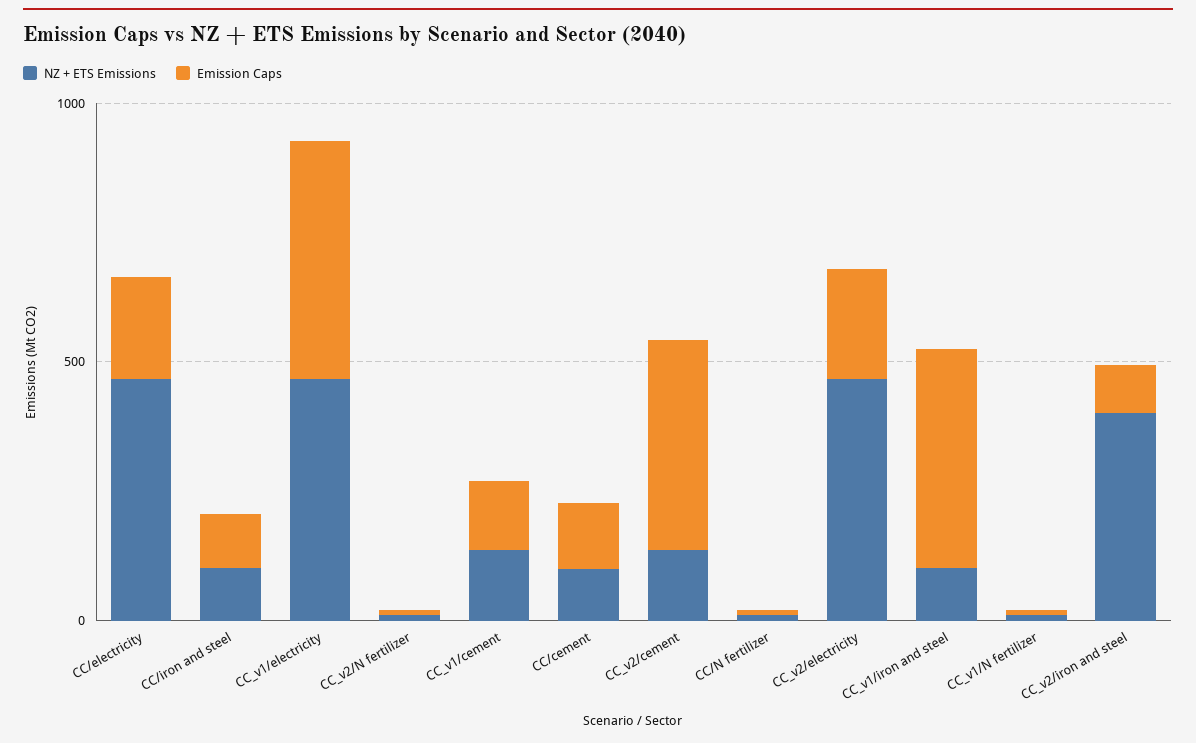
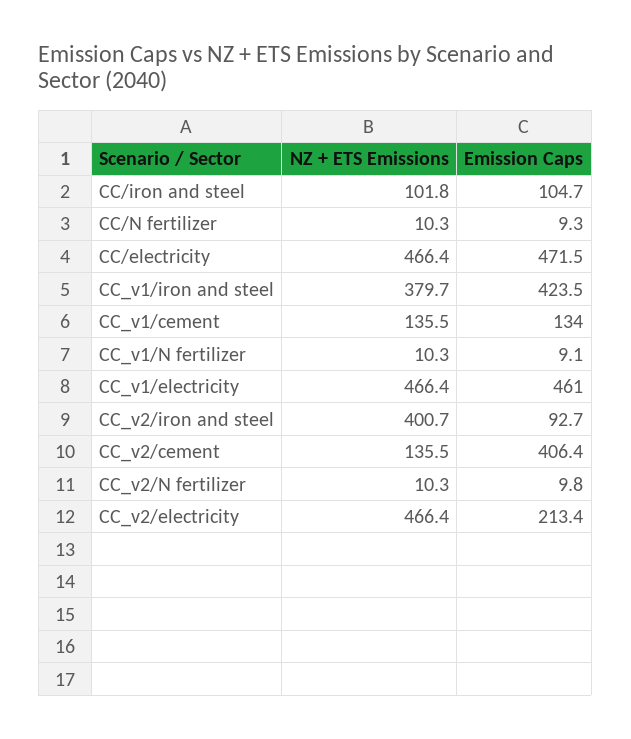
Emission Caps, CC/electricity: 200 -> 471.5
NZ + ETS Emissions, CC/cement: 100 -> none
Emission Caps, CC/cement: 100 -> none
NZ + ETS Emissions, CC_v1/iron and steel: 100 -> 379.7

